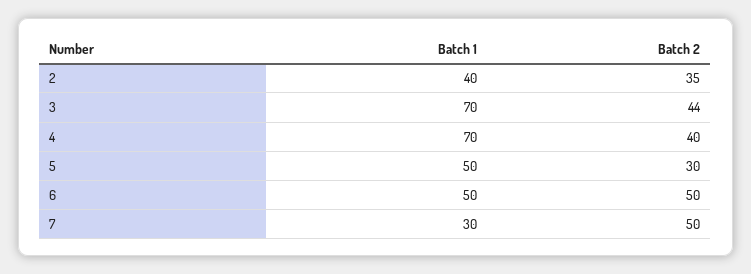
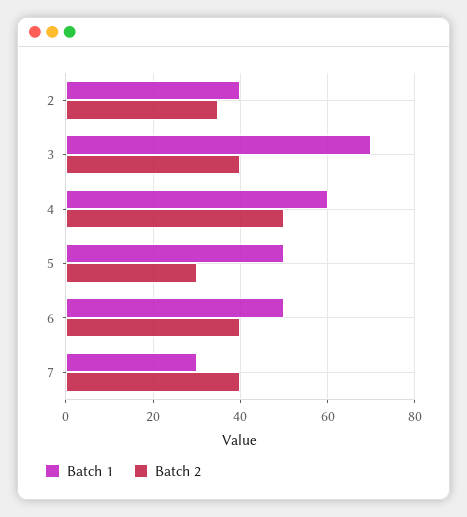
Batch 2, 3: 44 -> 40
Batch 1, 4: 70 -> 60
Batch 2, 4: 40 -> 50
Batch 2, 6: 50 -> 40
Batch 2, 7: 50 -> 40

